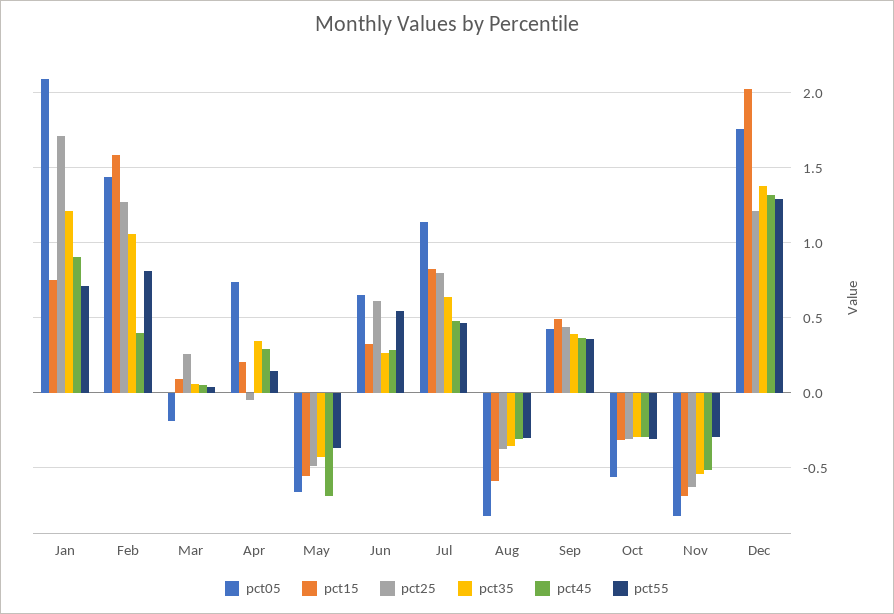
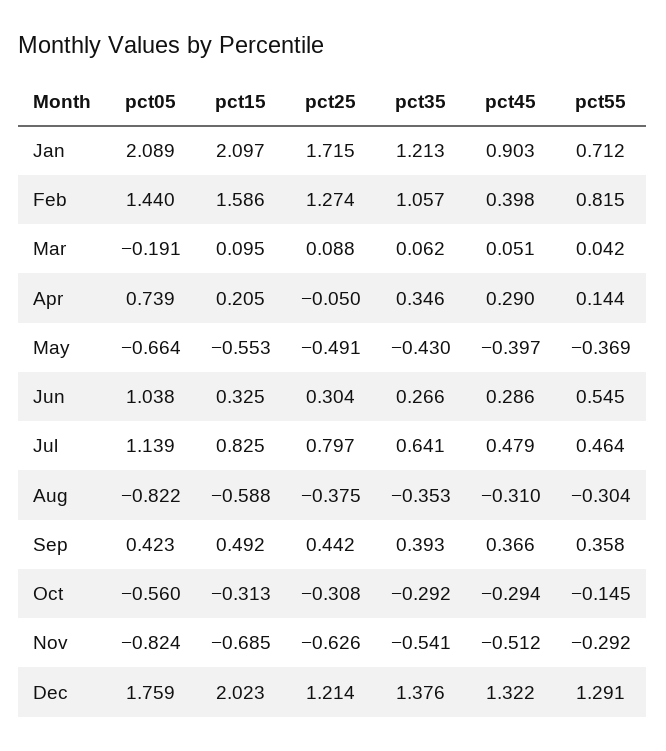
pct15, Jan: 0.75 -> 2.097
pct25, Mar: 0.25 -> 0.088
pct45, May: -0.7 -> -0.397
pct05, Jun: 0.65 -> 1.038
pct25, Jun: 0.6 -> 0.304
pct55, Oct: -0.3 -> -0.145

